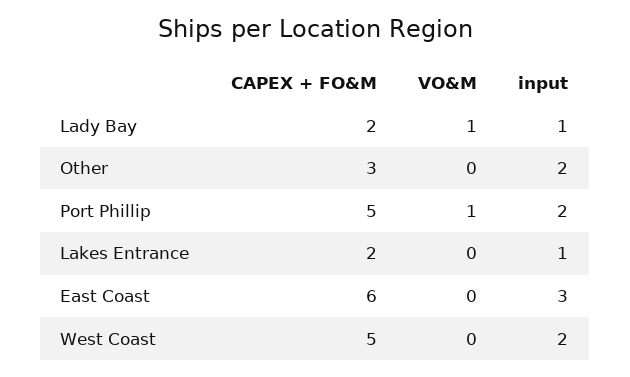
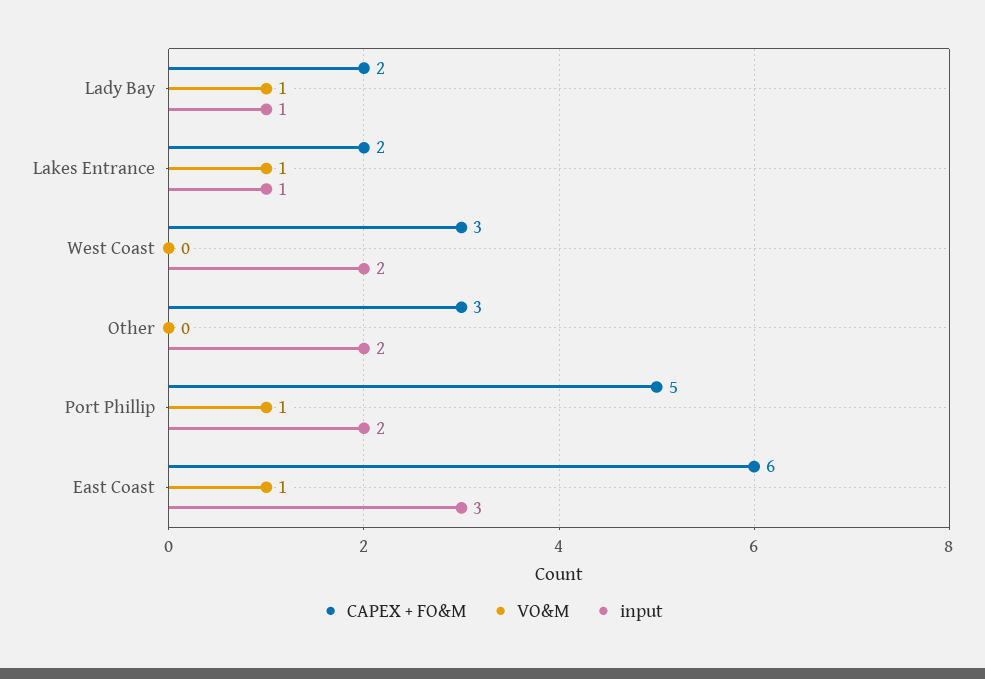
VO&M, Lakes Entrance: 0 -> 1
VO&M, East Coast: 0 -> 1
CAPEX + FO&M, West Coast: 5 -> 3

